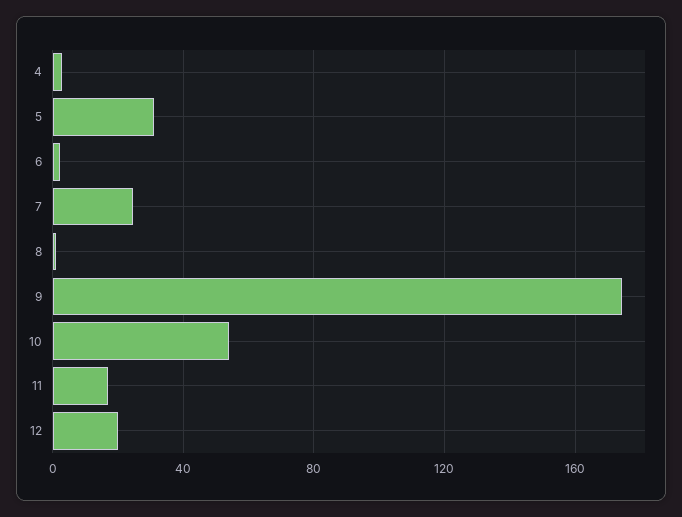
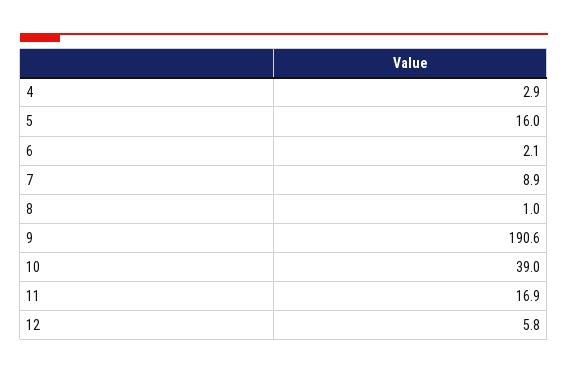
5: 30 -> 16
7: 25 -> 8.9
9: 175 -> 190.6
10: 55 -> 39
12: 20 -> 5.8

